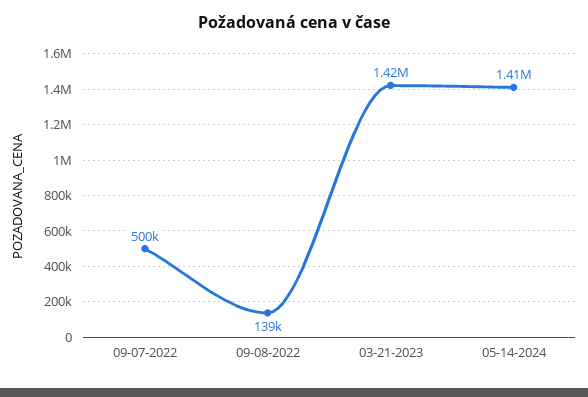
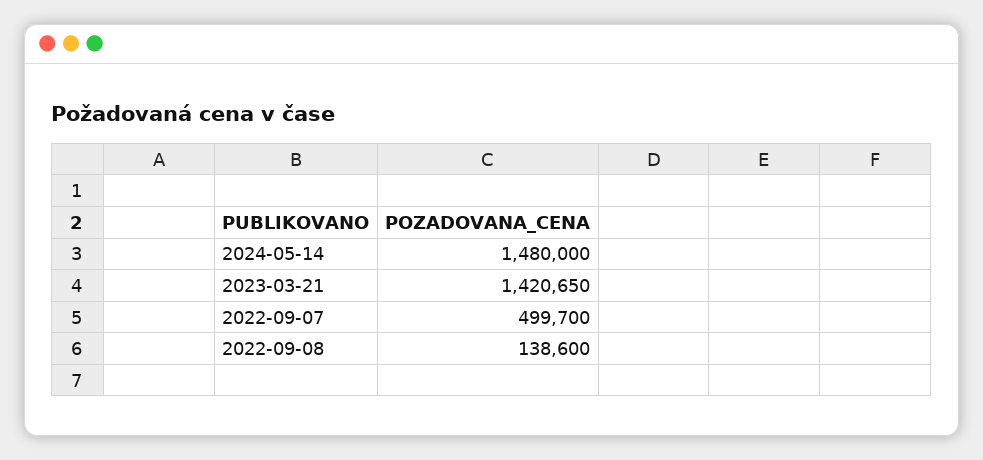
05-14-2024: 1410000 -> 1480000

